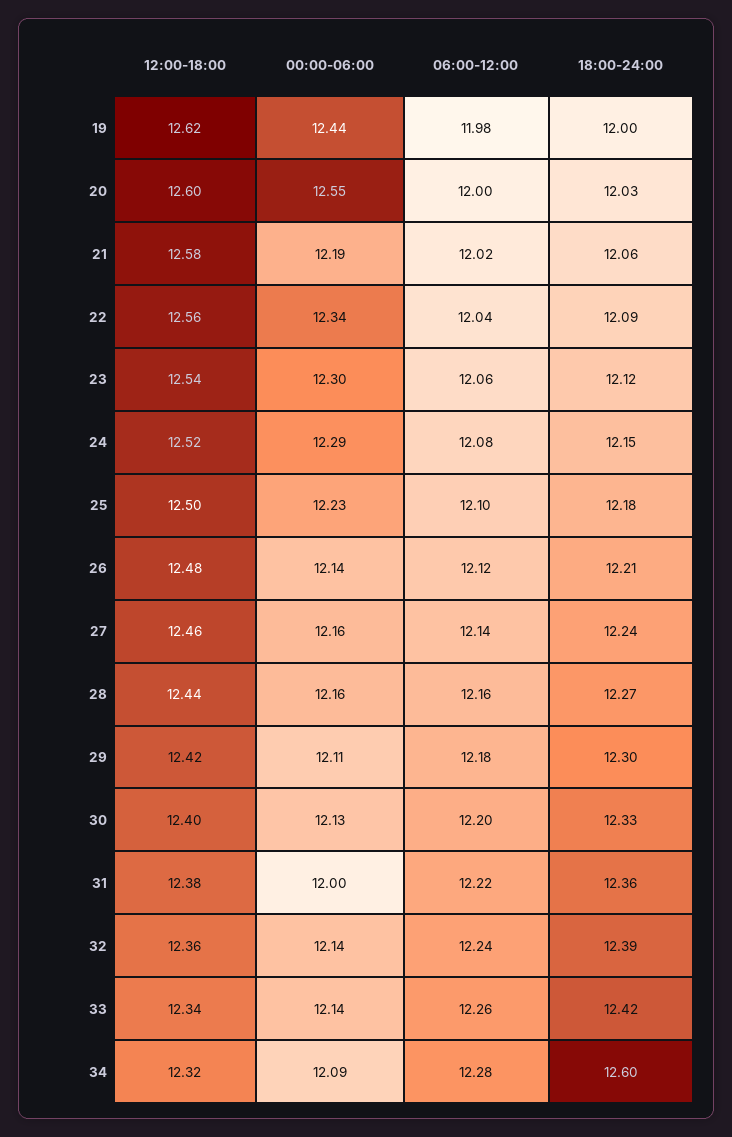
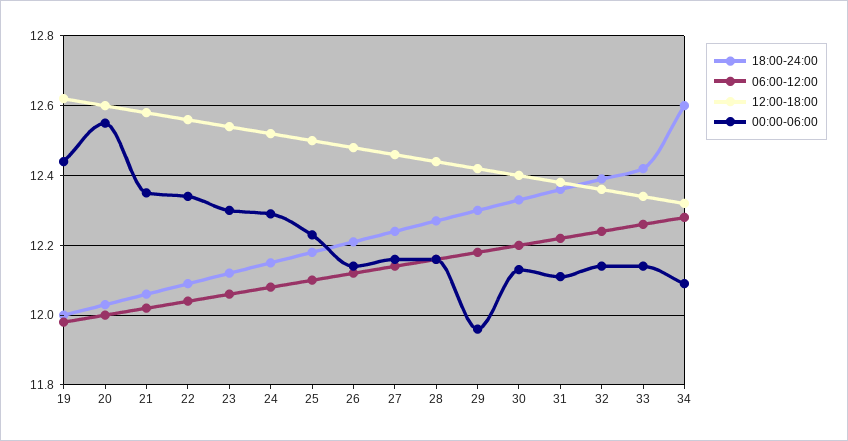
00:00-06:00, 21: 12.19 -> 12.35
00:00-06:00, 29: 12.11 -> 11.95
00:00-06:00, 31: 12 -> 12.1

